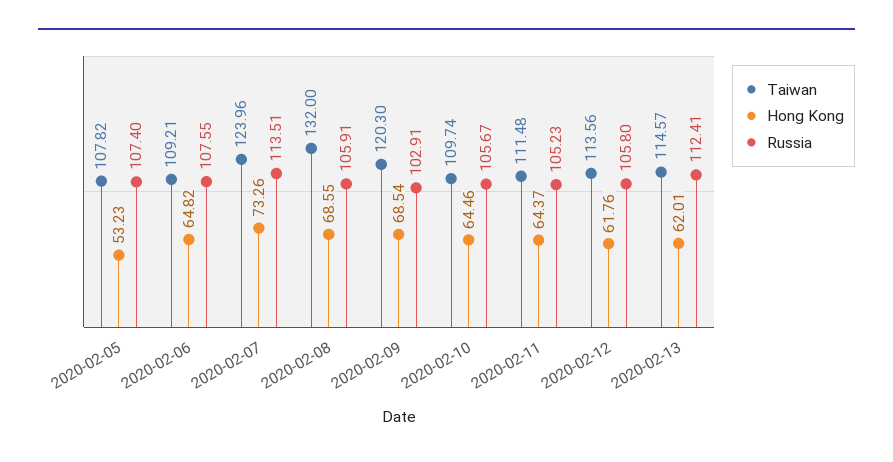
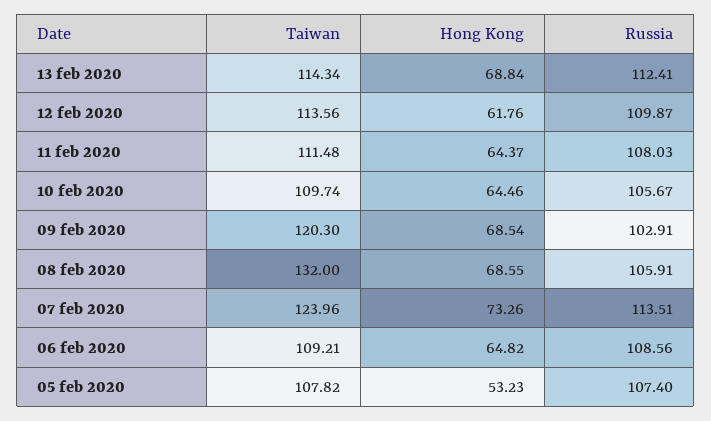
Russia, 2020-02-06: 107.55 -> 108.56
Russia, 2020-02-11: 105.23 -> 108.03
Russia, 2020-02-12: 105.8 -> 109.87
Taiwan, 2020-02-13: 114.57 -> 114.34
Hong Kong, 2020-02-13: 62.01 -> 68.84

